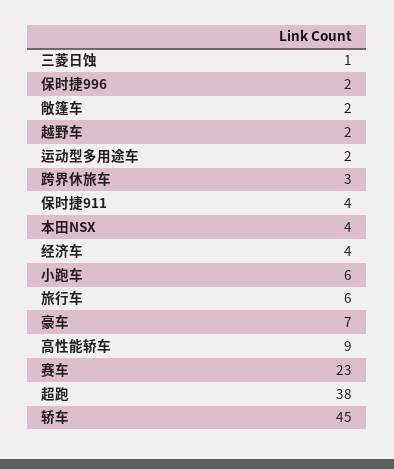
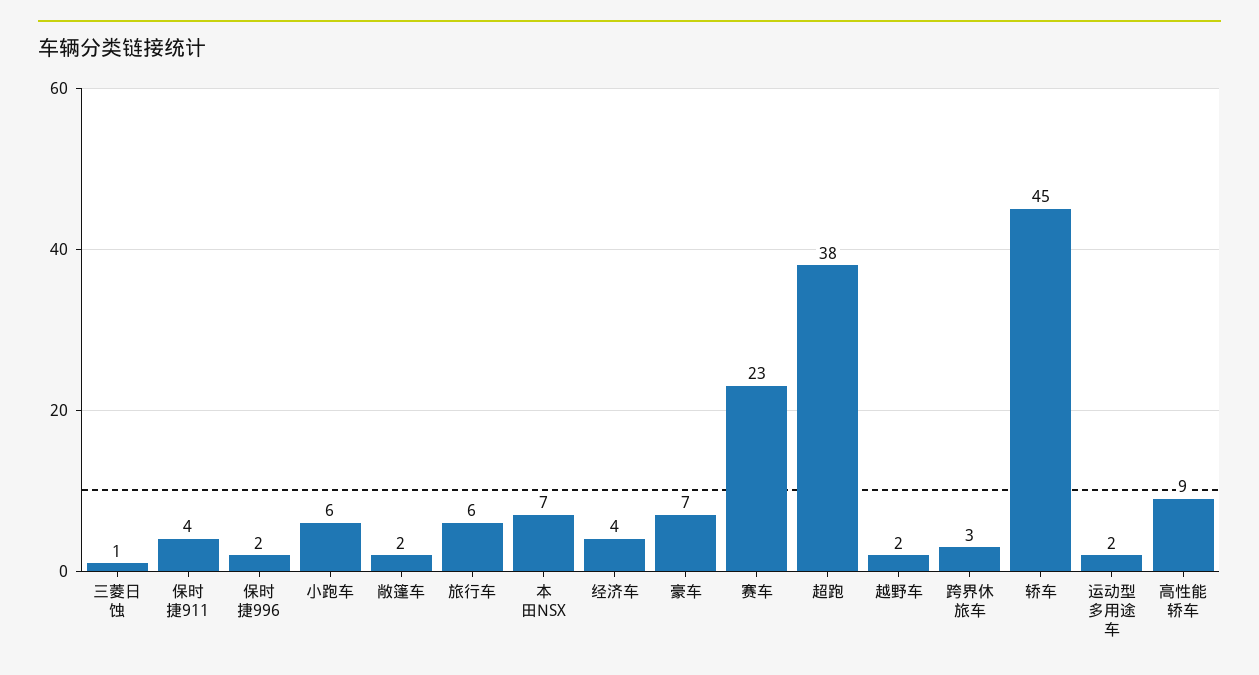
本田NSX: 4 -> 7

